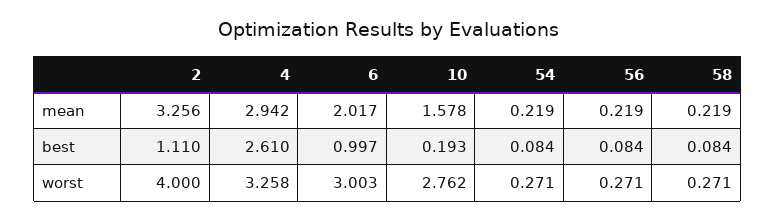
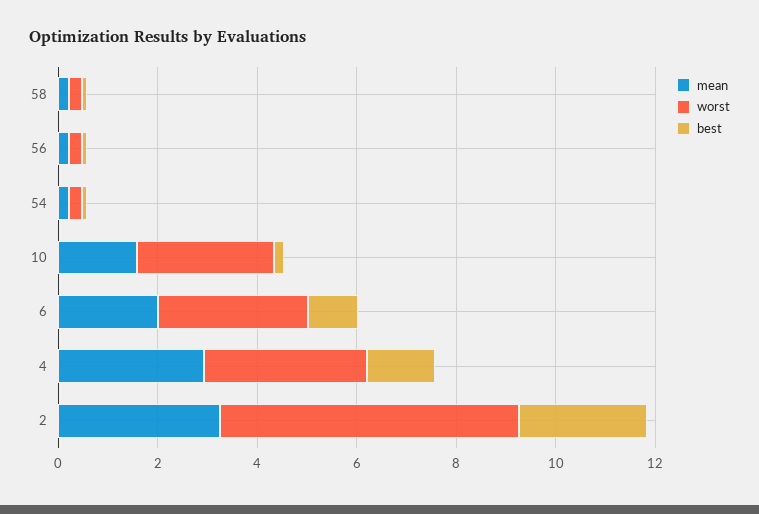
best, 2: 1.11 -> 2.5
best, 4: 2.61 -> 1.5
worst, 2: 4 -> 6

